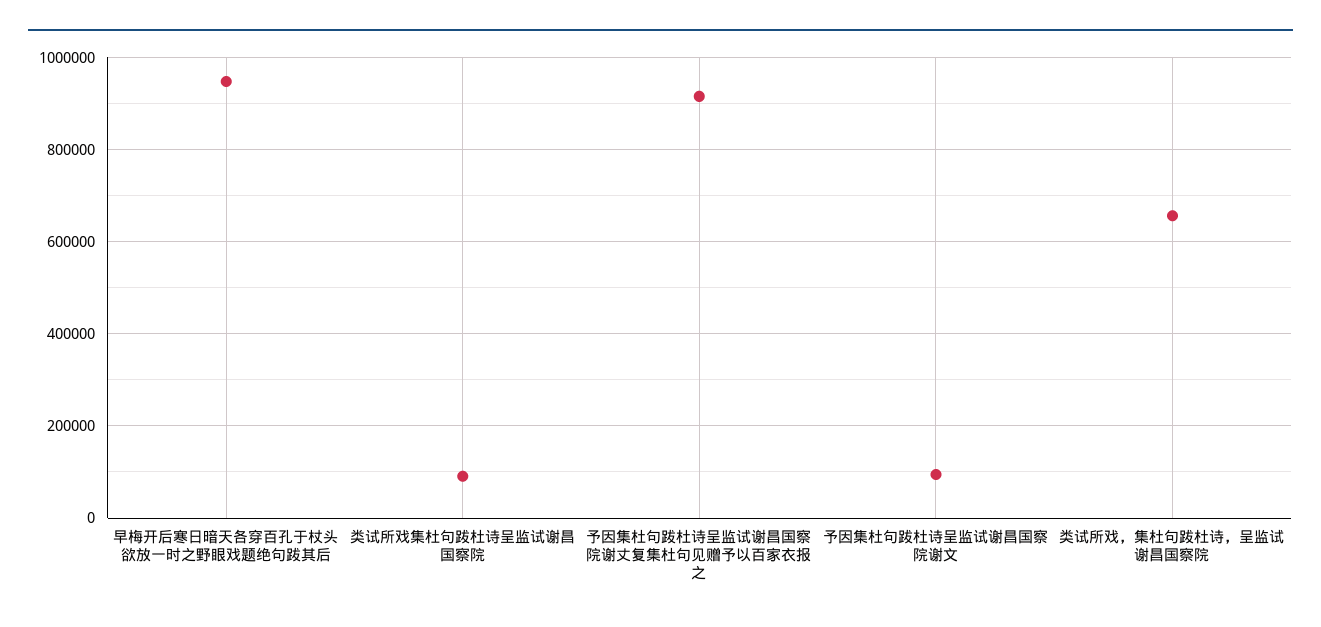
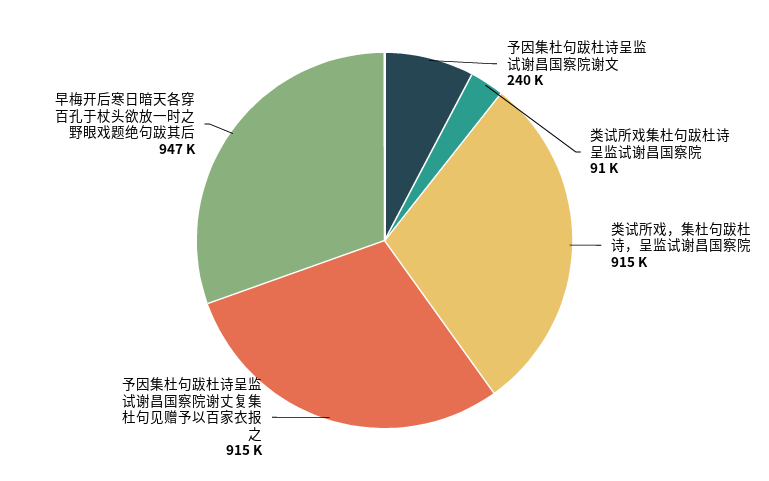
予因集杜句跋杜诗呈监试谢昌国察院谢文: 100000 -> 240000
类试所戏，集杜句跋杜诗，呈监试谢昌国察院: 660000 -> 915000

